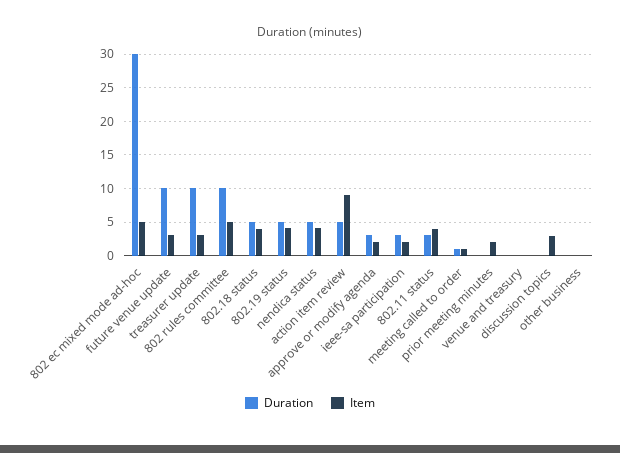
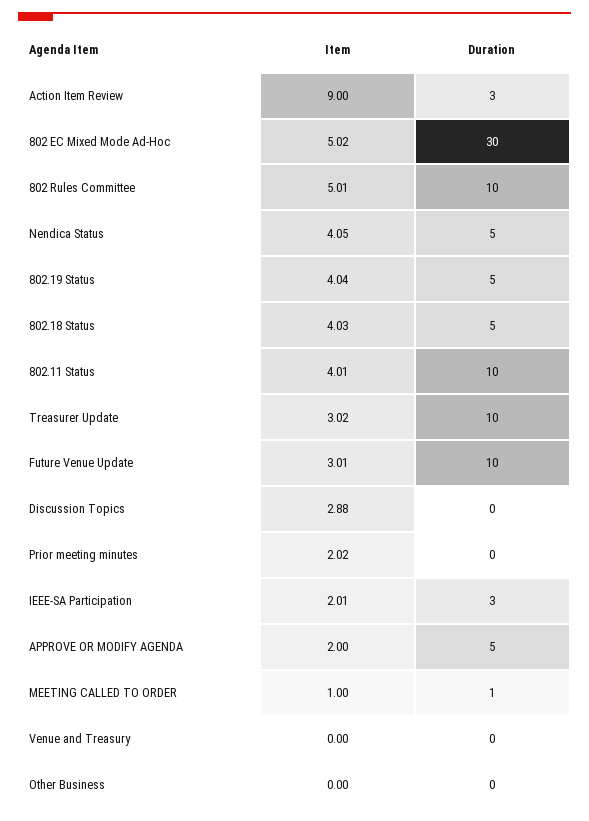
Duration, action item review: 5 -> 3
Duration, approve or modify agenda: 3 -> 5
Duration, 802.11 status: 3 -> 10

